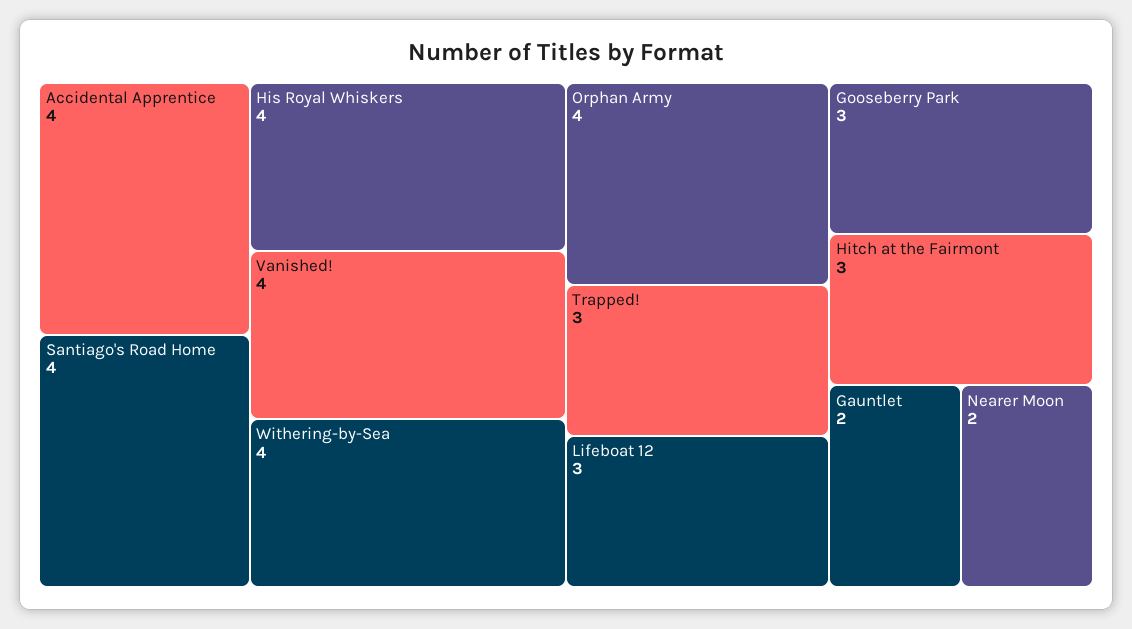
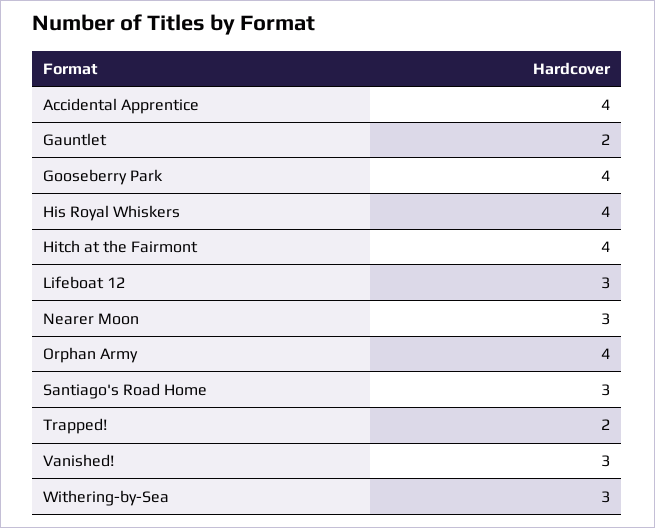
Santiago's Road Home: 4 -> 3
Vanished!: 4 -> 3
Withering-by-Sea: 4 -> 3
Trapped!: 3 -> 2
Gooseberry Park: 3 -> 4
Hitch at the Fairmont: 3 -> 4
Nearer Moon: 2 -> 3

